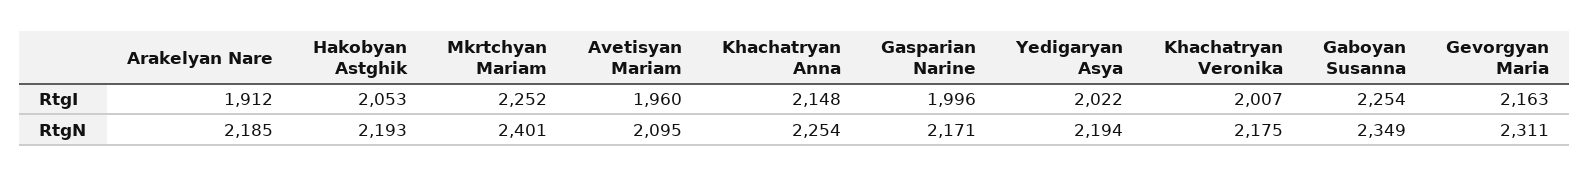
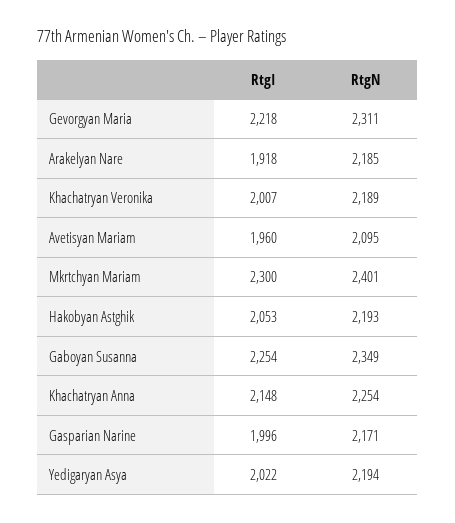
Arakelyan Nare, RtgI: 1912 -> 1918
Mkrtchyan Mariam, RtgI: 2252 -> 2300
Gevorgyan Maria, RtgI: 2163 -> 2218
Khachatryan Veronika, RtgN: 2175 -> 2189

